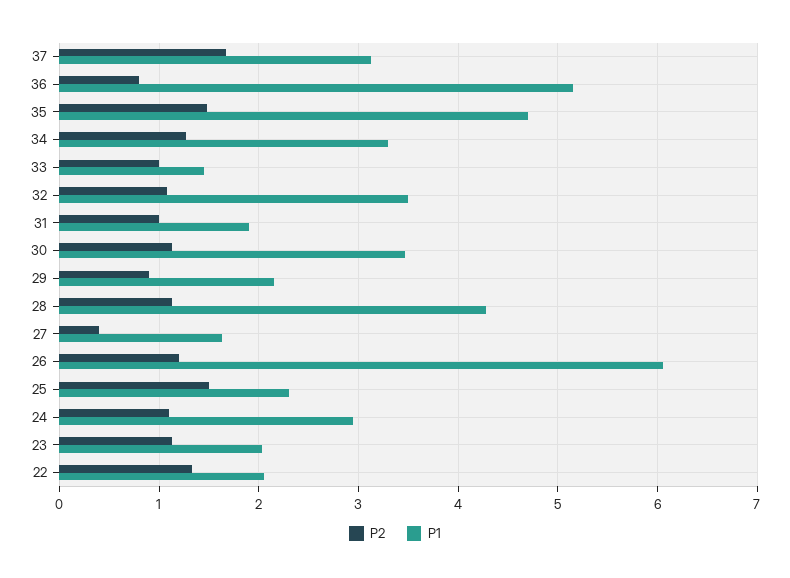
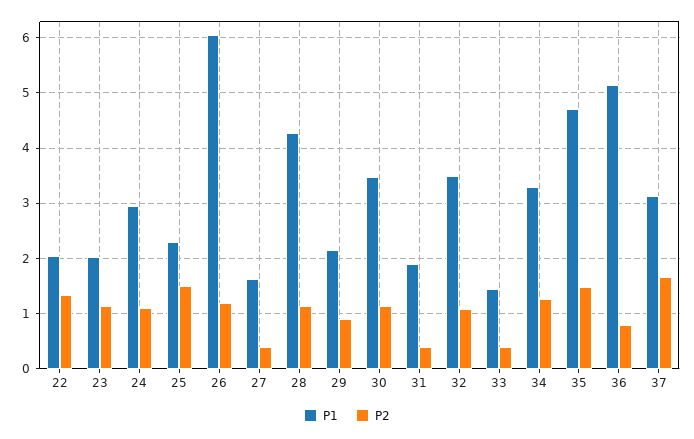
P2, 33: 1 -> 0.4
P2, 31: 1 -> 0.4

